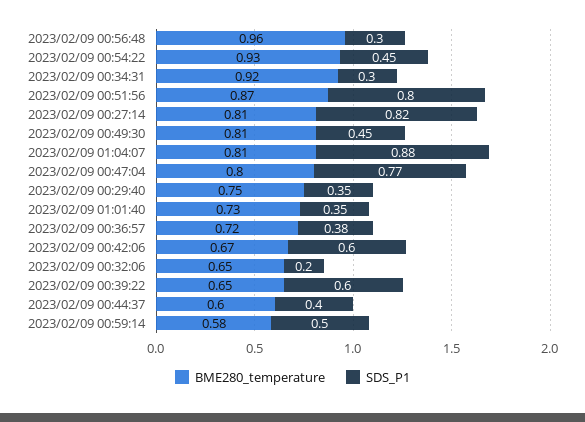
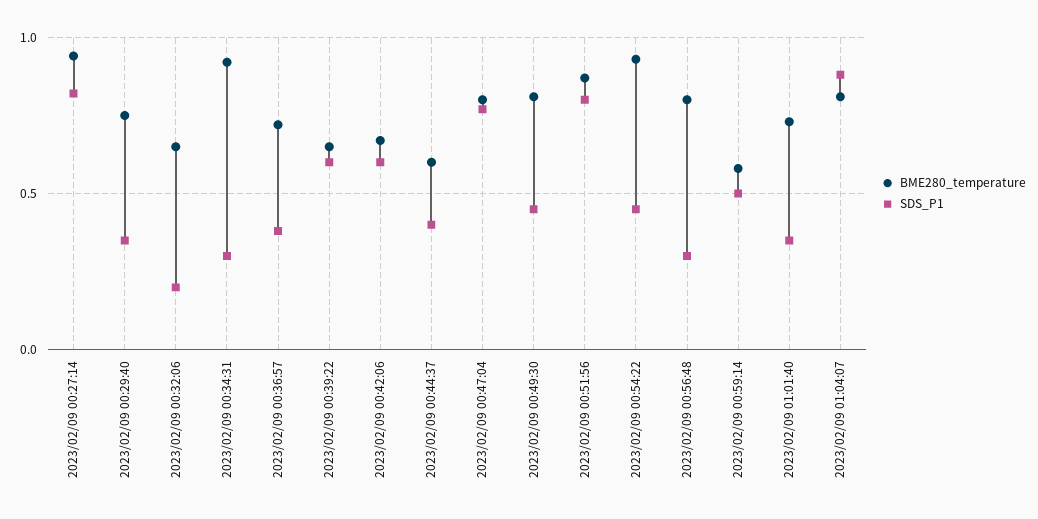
BME280_temperature, 2023/02/09 00:56:48: 0.96 -> 0.8
BME280_temperature, 2023/02/09 00:27:14: 0.81 -> 0.95

